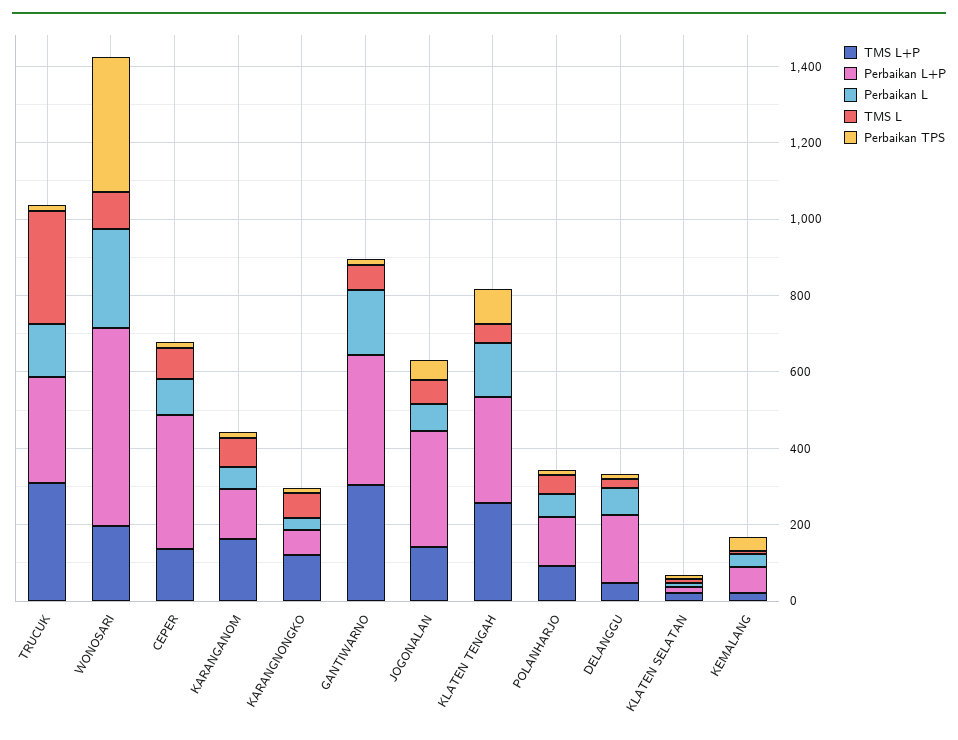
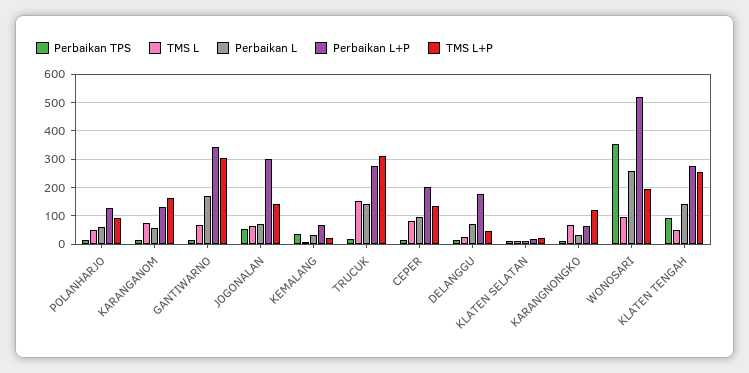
TMS L, TRUCUK: 300 -> 150
Perbaikan L+P, CEPER: 350 -> 200

